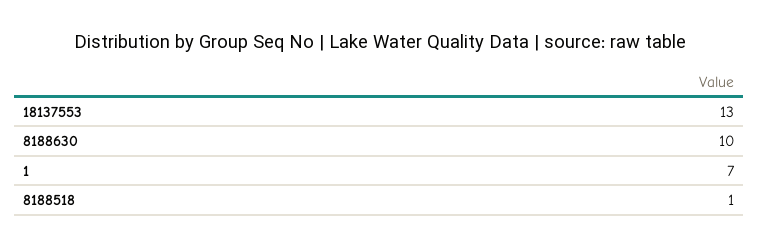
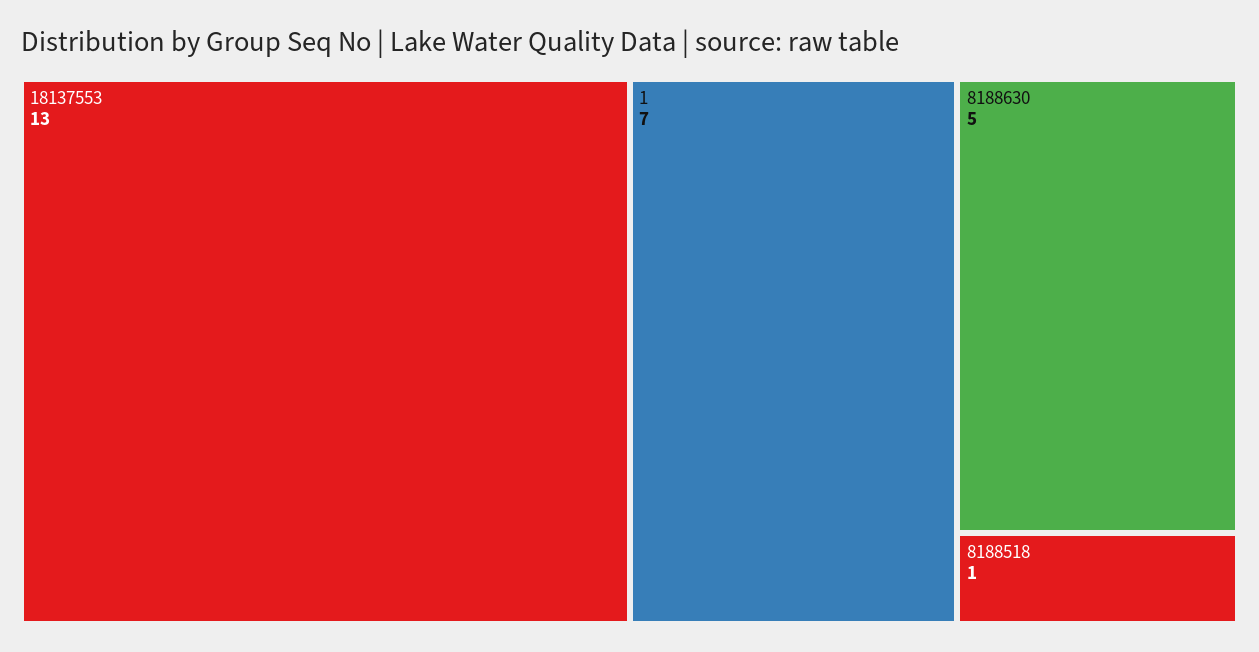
8188630: 10 -> 5

